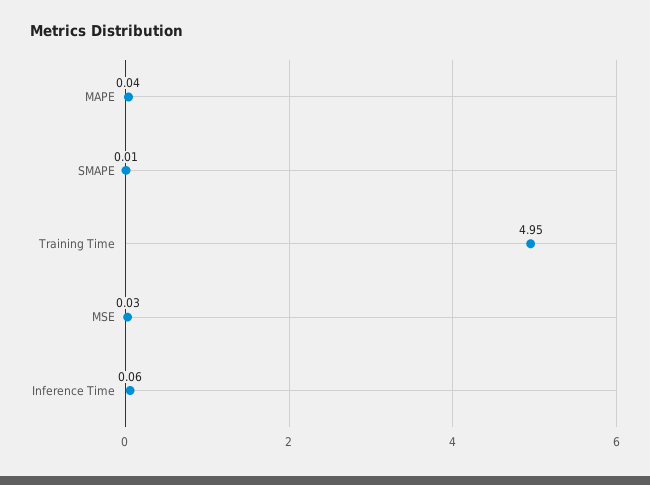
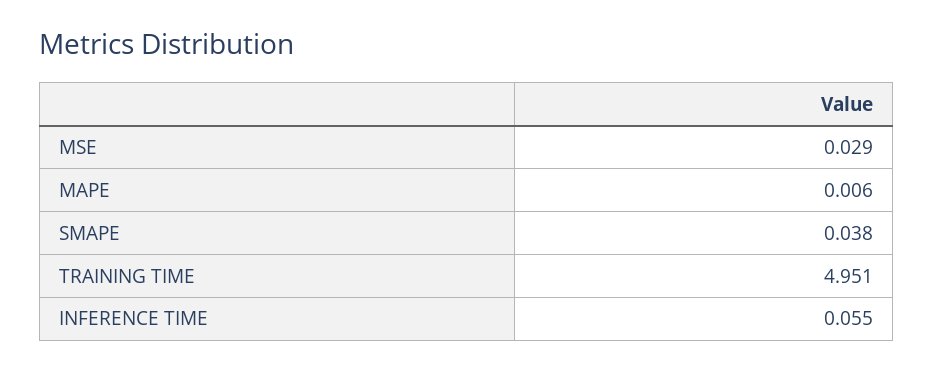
MAPE: 0.04 -> 0.006
SMAPE: 0.01 -> 0.038

